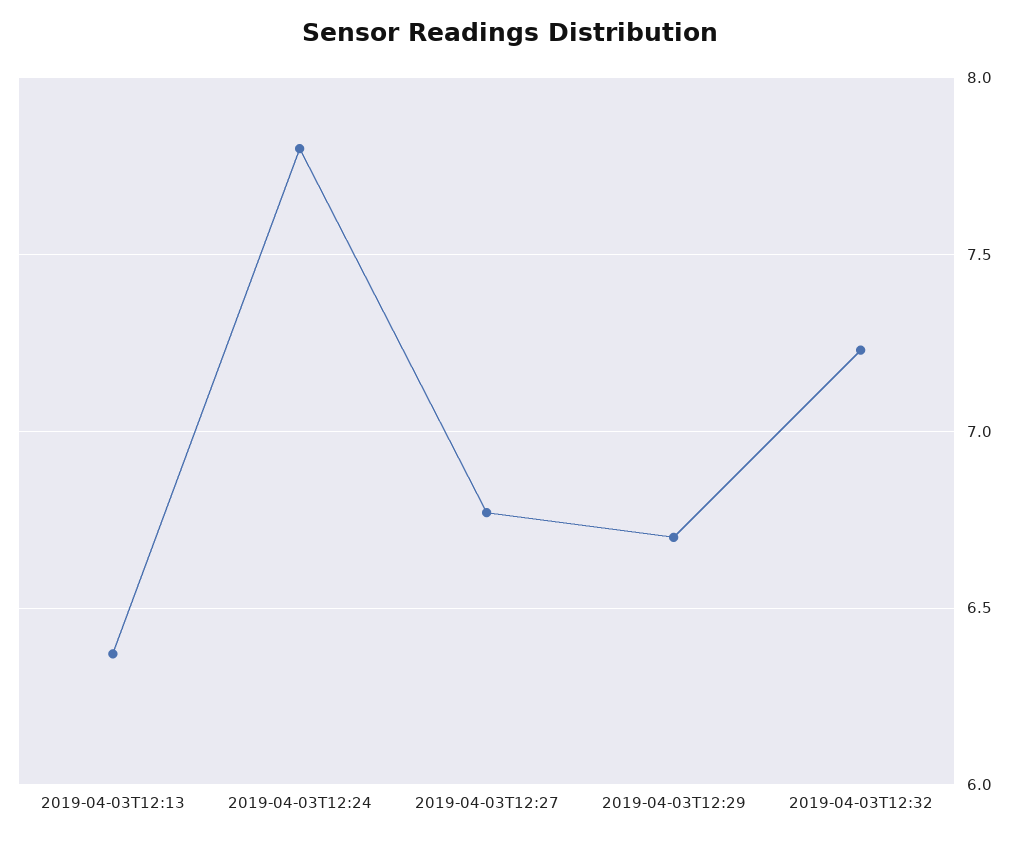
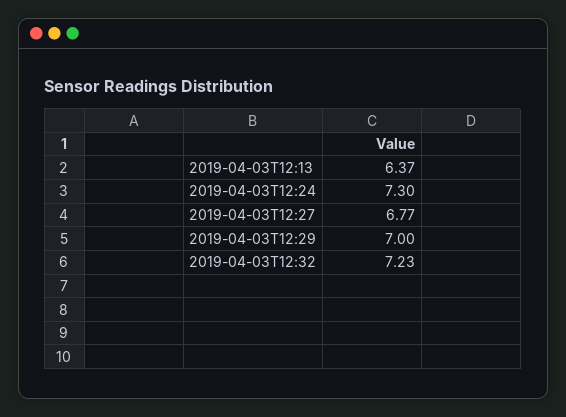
2019-04-03T12:24: 7.8 -> 7.3
2019-04-03T12:29: 6.7 -> 7

